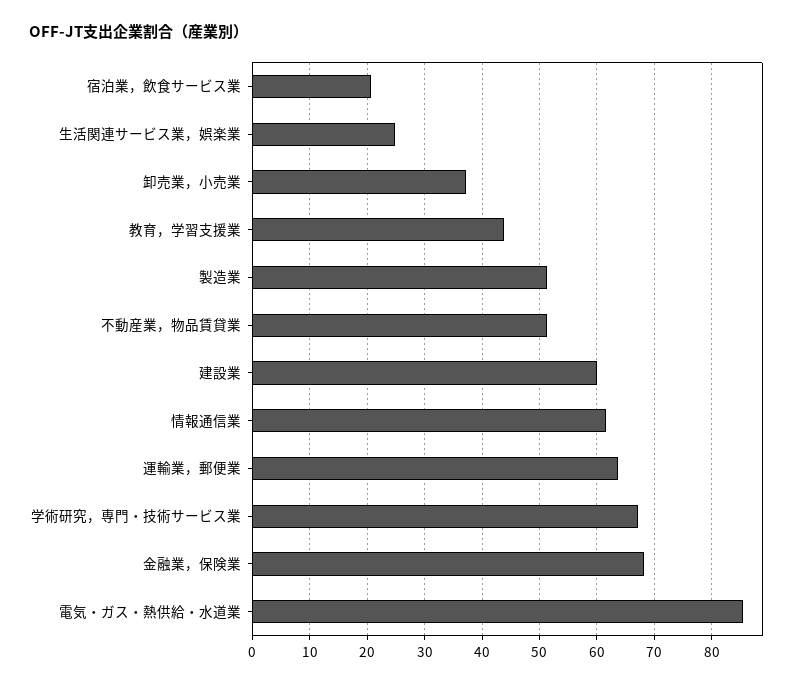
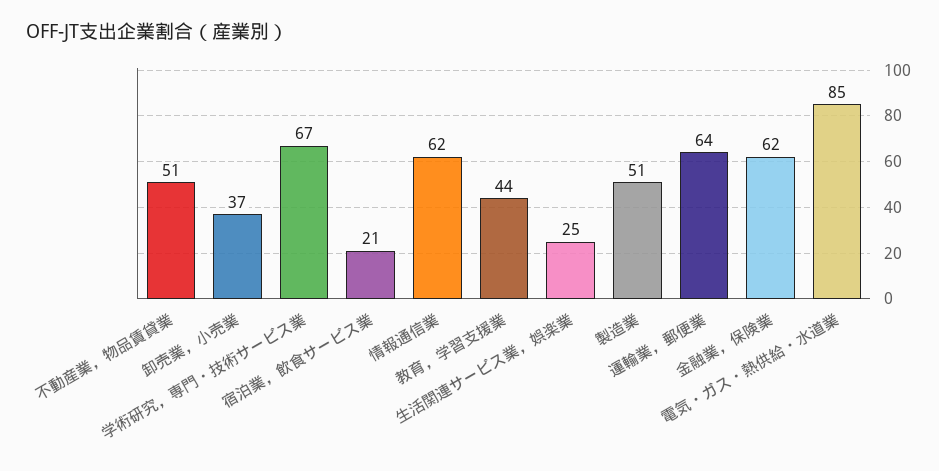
建設業: 60 -> none
金融業，保険業: 68 -> 62

